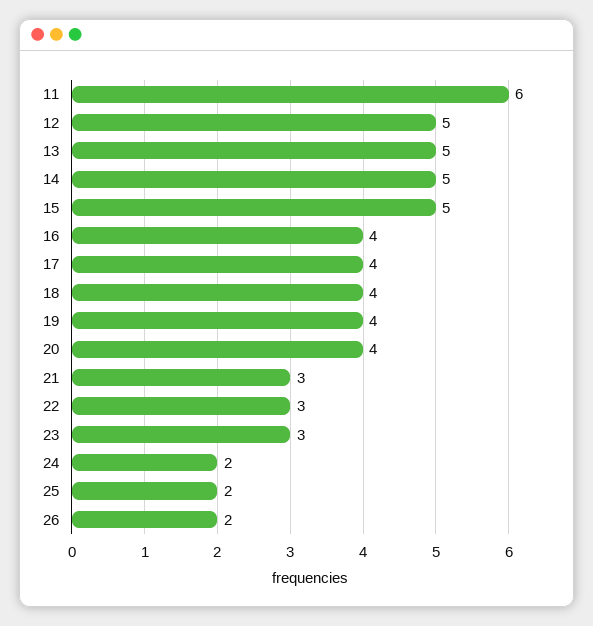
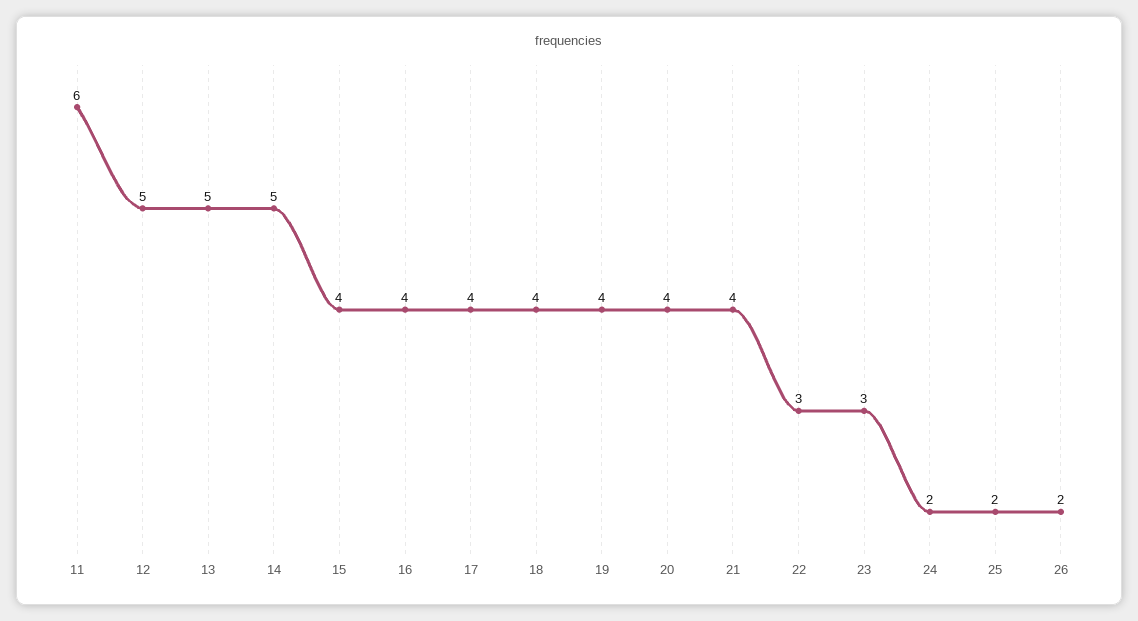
15: 5 -> 4
21: 3 -> 4

